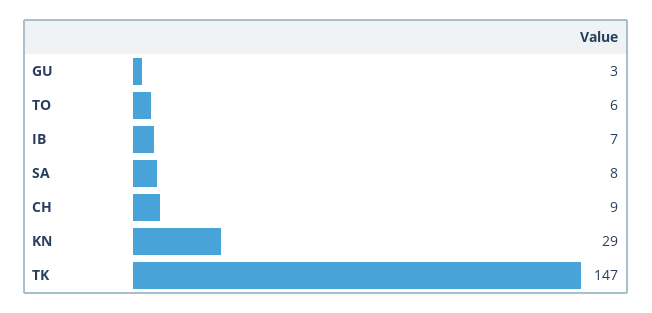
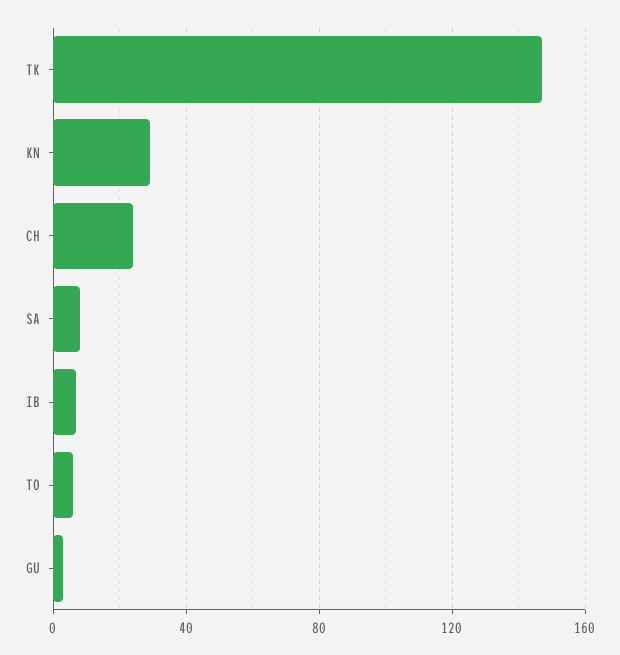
CH: 9 -> 25

